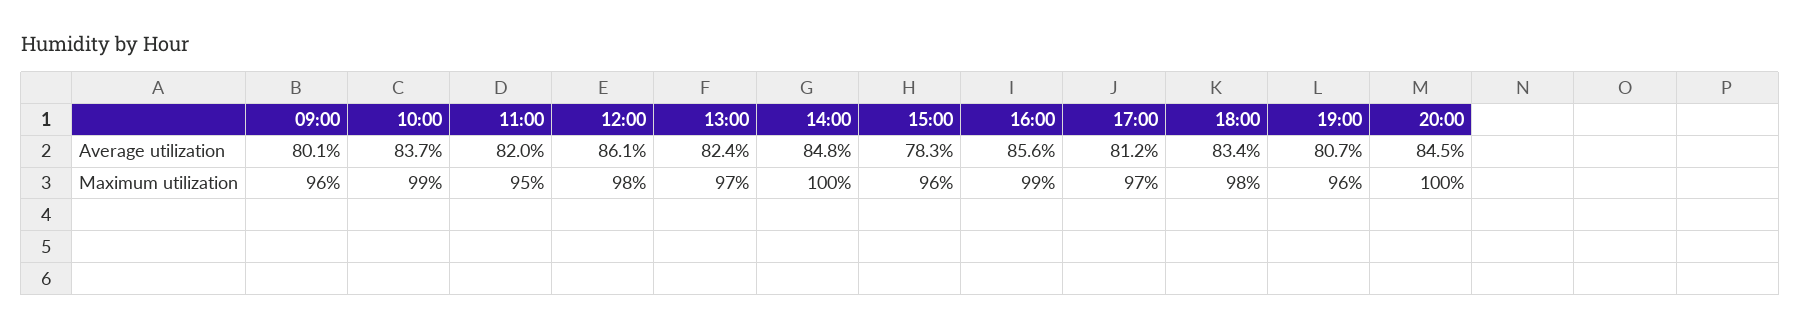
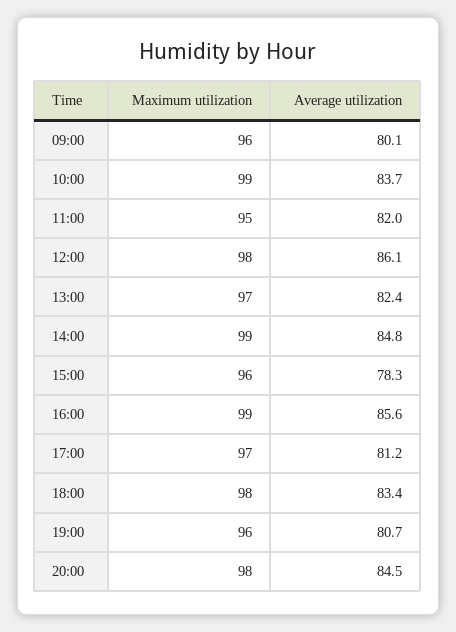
14:00, Maximum utilization: 100 -> 99
20:00, Maximum utilization: 100 -> 98

